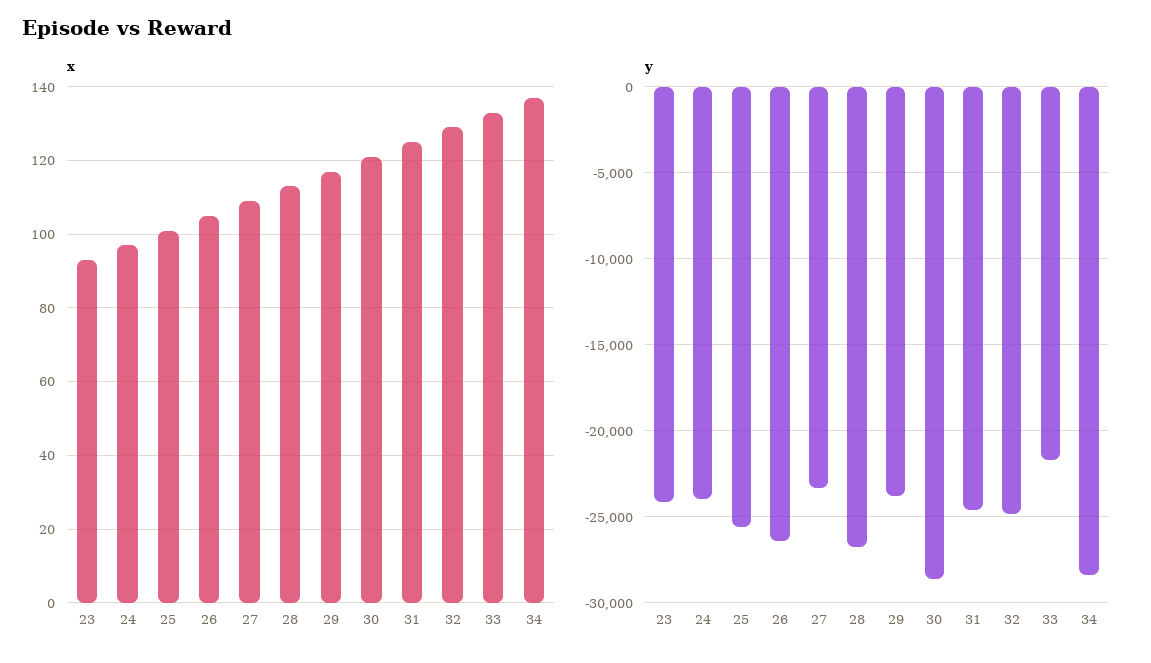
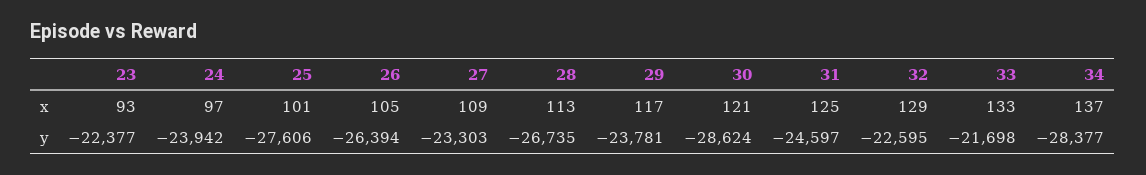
y, 23: -24000 -> -22377
y, 25: -25500 -> -27606
y, 32: -25000 -> -22595

